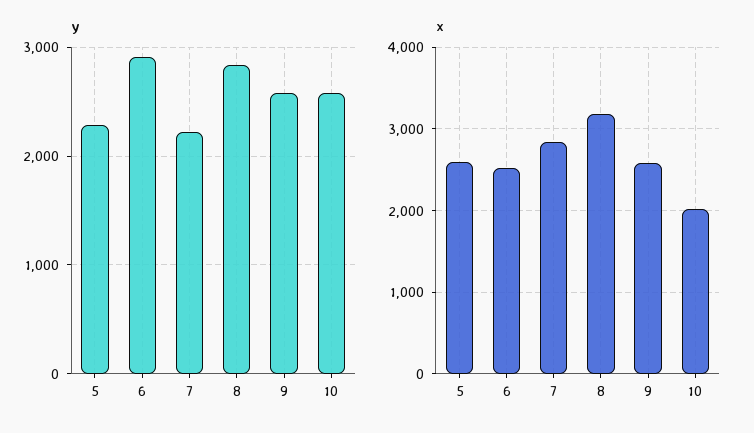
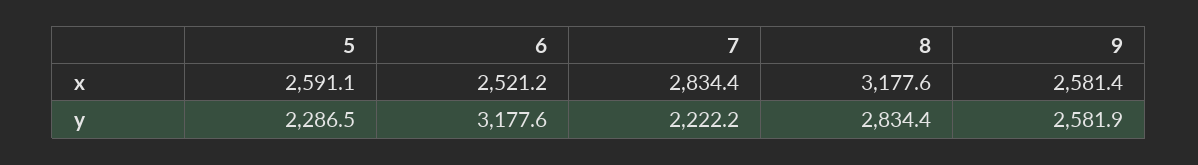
y, 6: 2900 -> 3177.6
y, 10: 2600 -> none
x, 10: 2000 -> none

